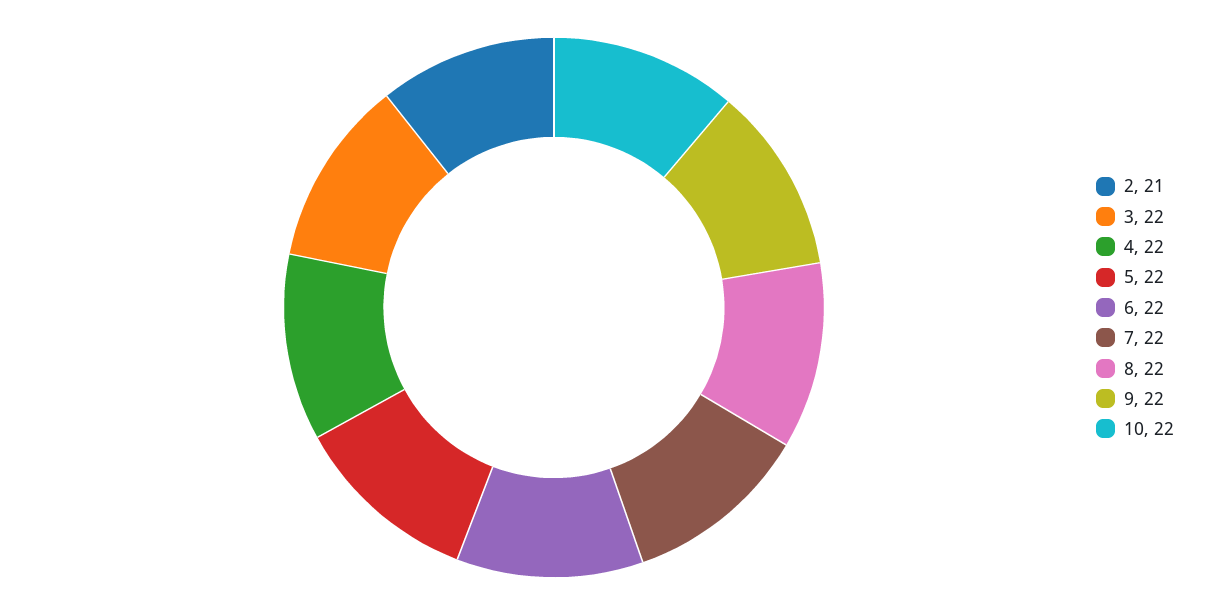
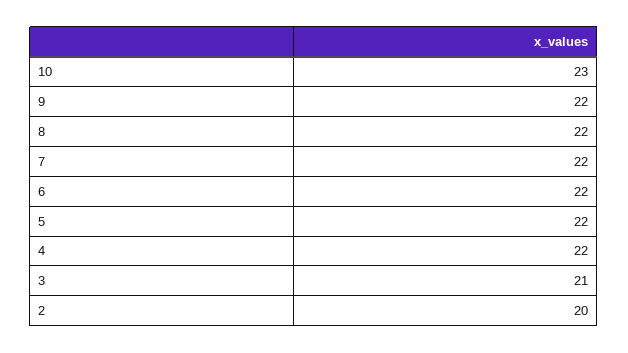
2: 21 -> 20
3: 22 -> 21
10: 22 -> 23

